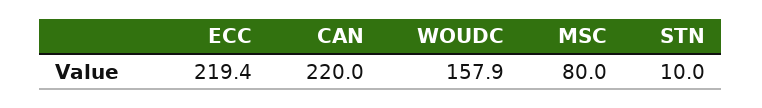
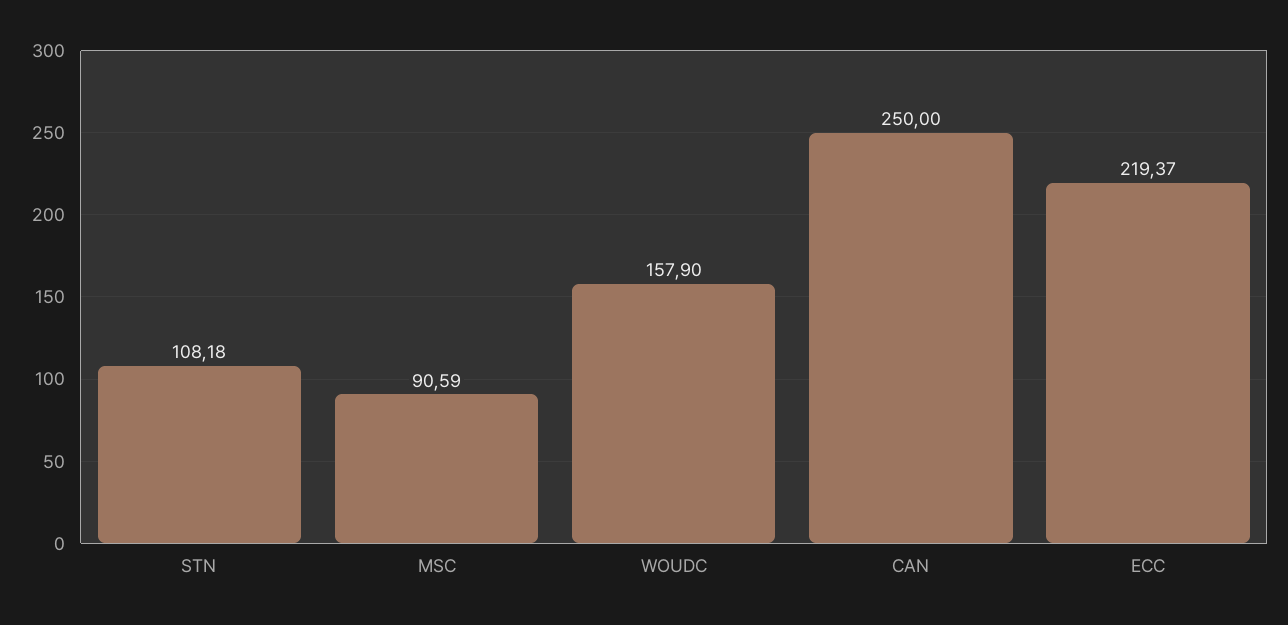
CAN: 220 -> 250
MSC: 80 -> 90.59
STN: 10 -> 108.18

